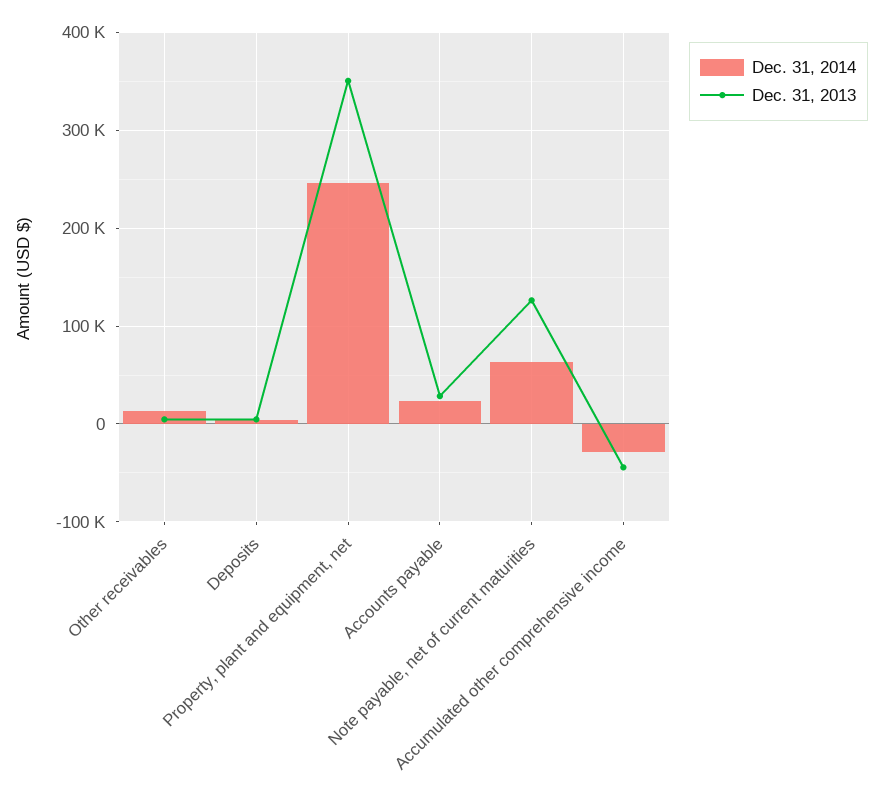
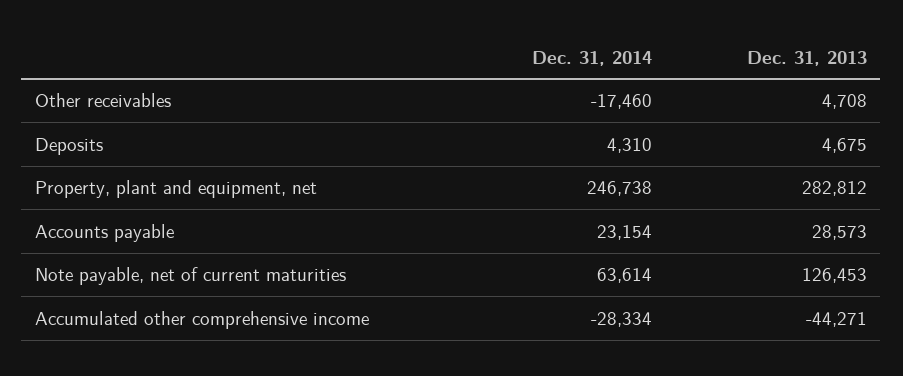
Dec. 31, 2014, Other receivables: 10000 -> -17460
Dec. 31, 2013, Property, plant and equipment, net: 350000 -> 282812

